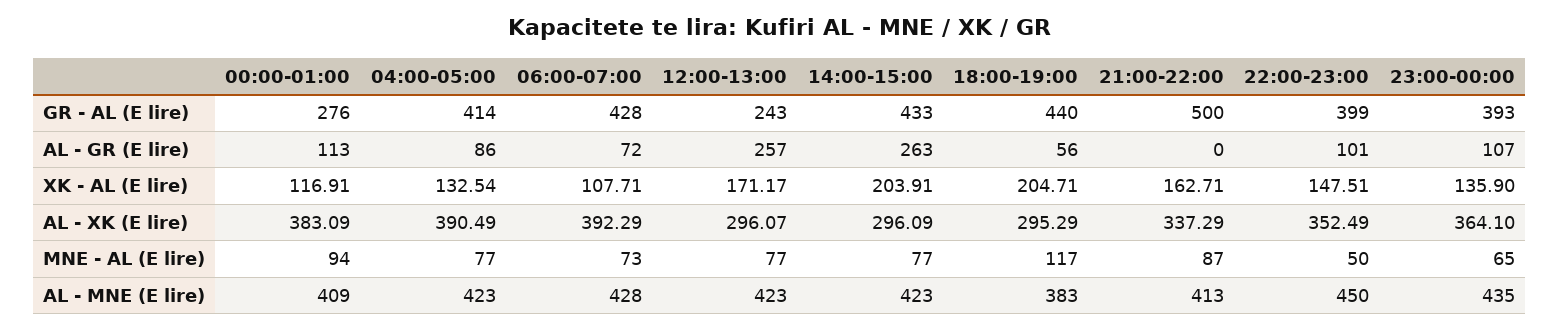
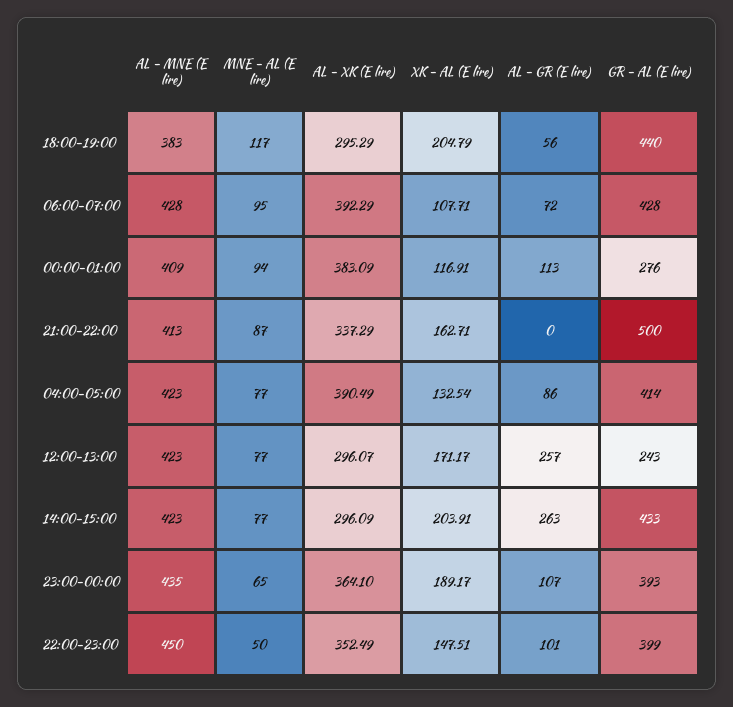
18:00-19:00, XK - AL (E lire): 204.71 -> 204.79
23:00-00:00, XK - AL (E lire): 135.9 -> 189.17
06:00-07:00, MNE - AL (E lire): 73 -> 95

